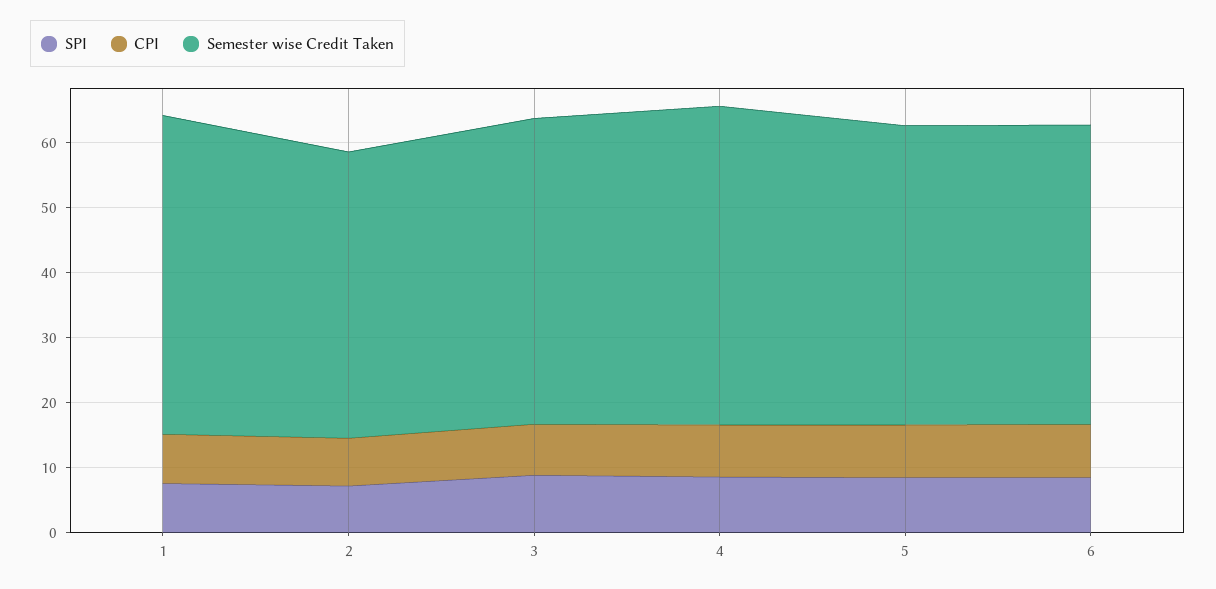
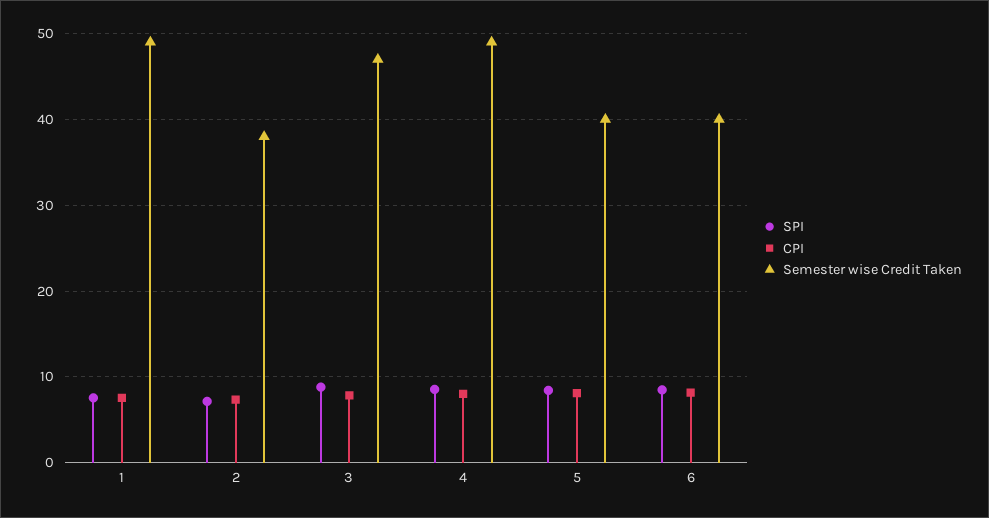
Semester wise Credit Taken, 2: 44 -> 38
Semester wise Credit Taken, 5: 46 -> 40
Semester wise Credit Taken, 6: 46 -> 40

